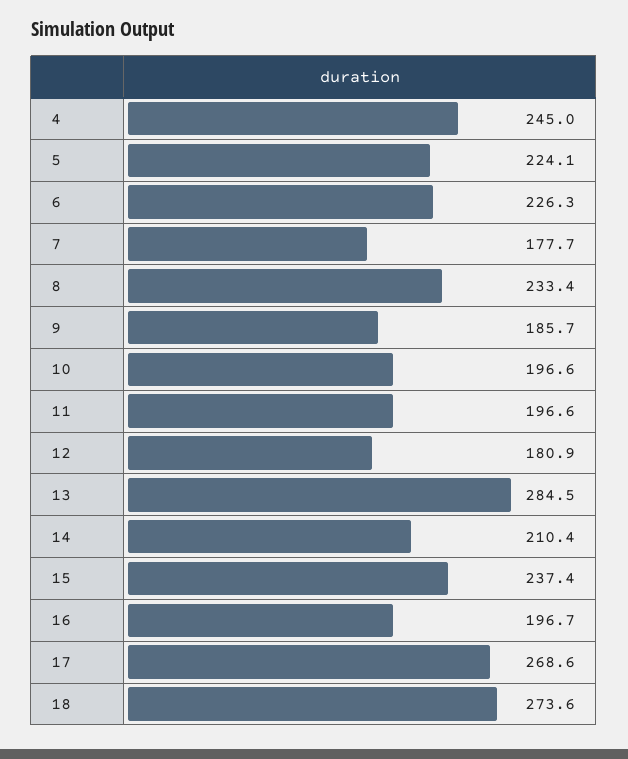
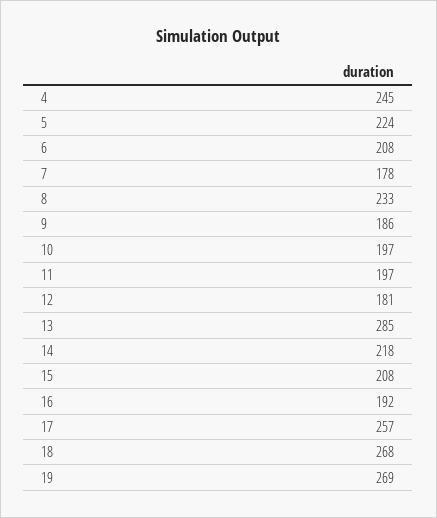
6: 226.3 -> 208
14: 210.4 -> 218
15: 237.4 -> 208
16: 196.7 -> 192
17: 268.6 -> 257
18: 273.6 -> 268
19: none -> 269

